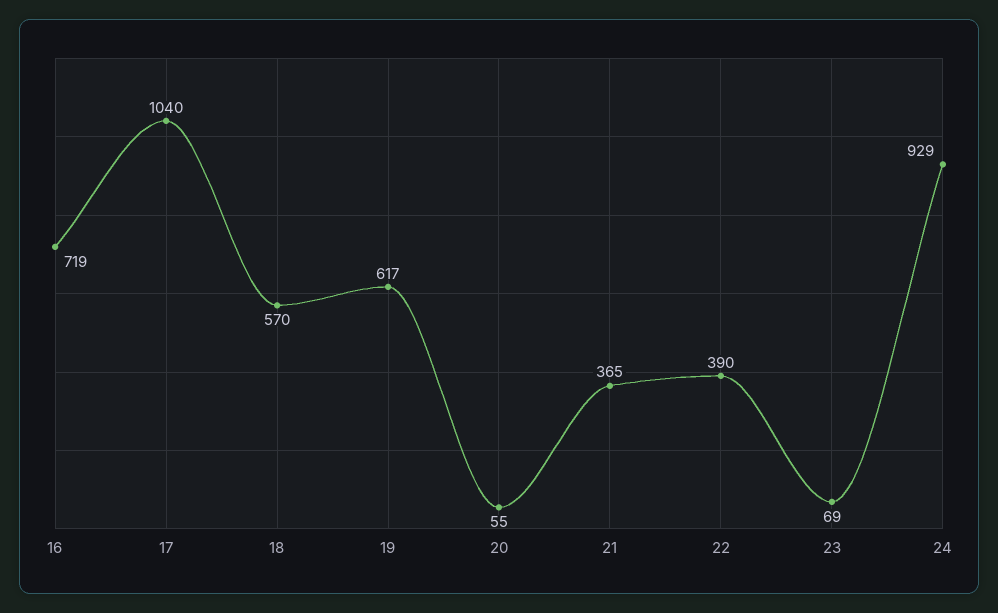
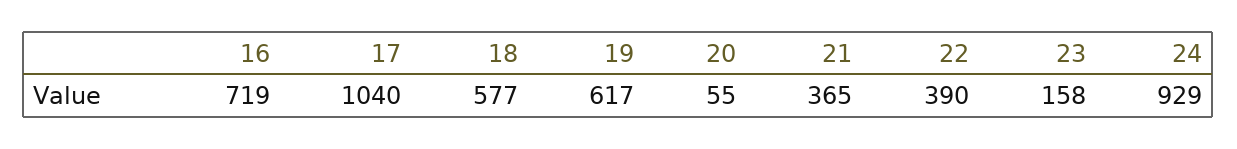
18: 570 -> 577
23: 69 -> 158

